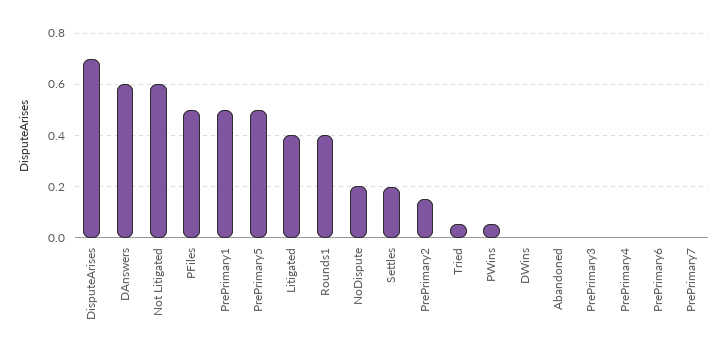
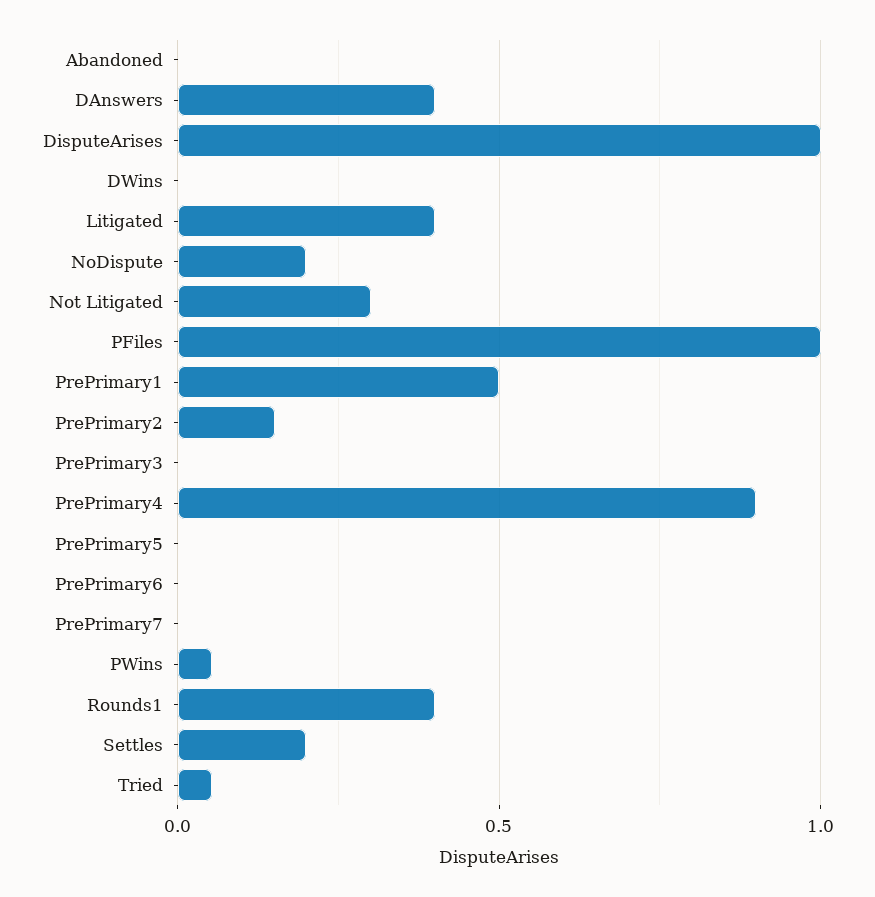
DisputeArises: 0.7 -> 1
DAnswers: 0.6 -> 0.4
Not Litigated: 0.6 -> 0.3
PFiles: 0.5 -> 1
PrePrimary5: 0.5 -> 0
PrePrimary4: 0 -> 0.9

